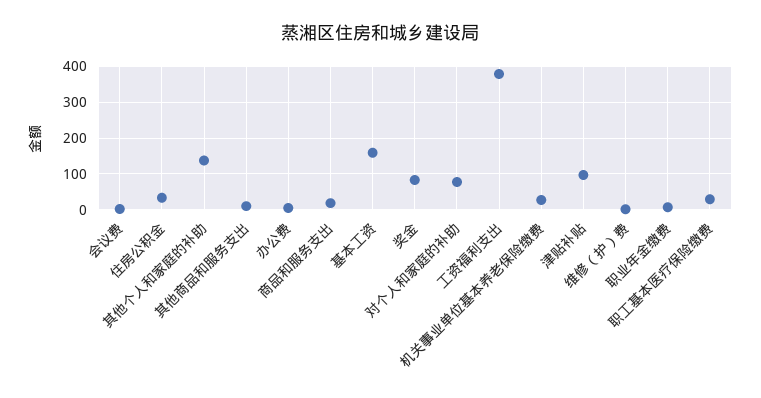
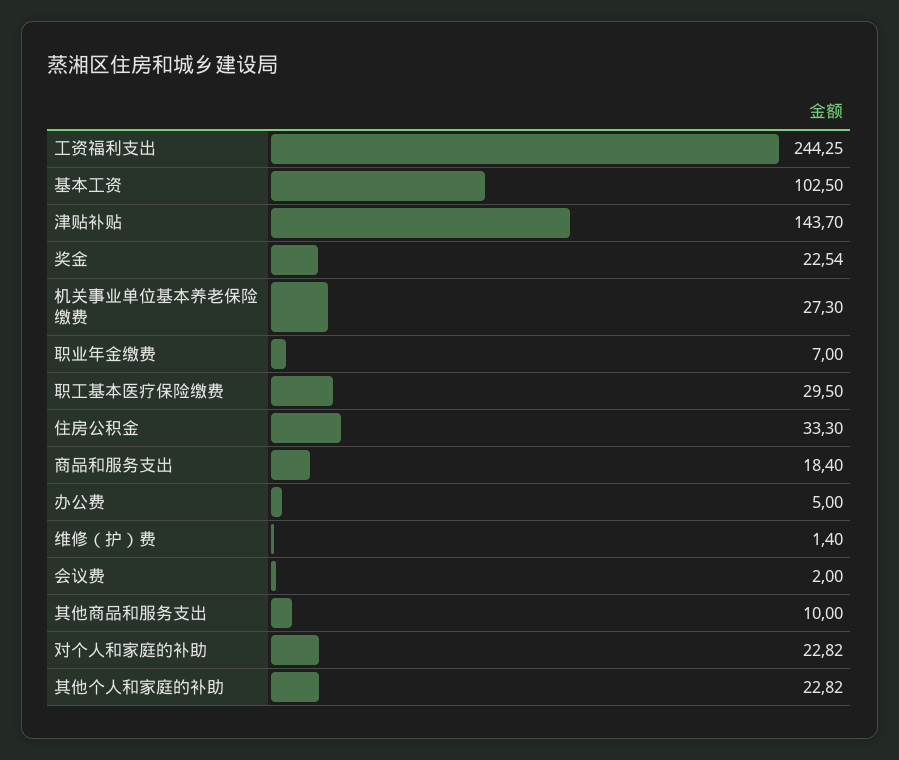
其他个人和家庭的补助: 140 -> 22.82
基本工资: 160 -> 102.5
奖金: 80 -> 22.54
对个人和家庭的补助: 80 -> 22.82
工资福利支出: 380 -> 244.25
津贴补贴: 100 -> 143.7

